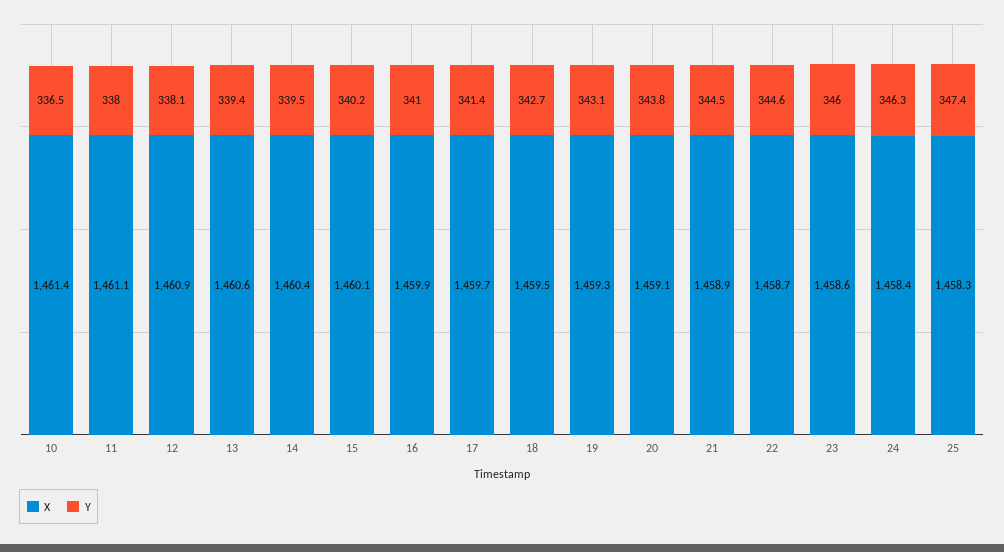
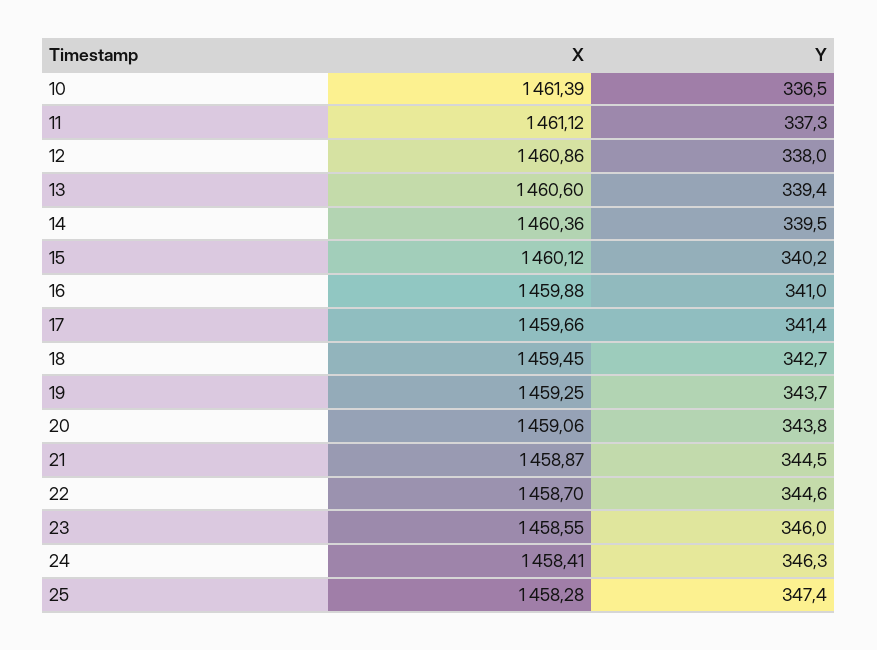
Y, 11: 338 -> 337.3
Y, 12: 338.1 -> 338
Y, 19: 343.1 -> 343.7

